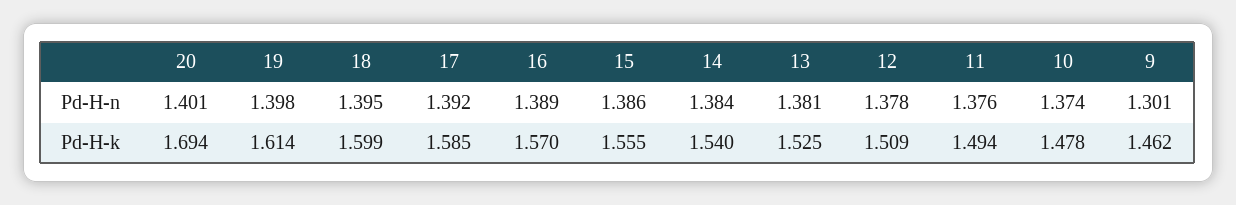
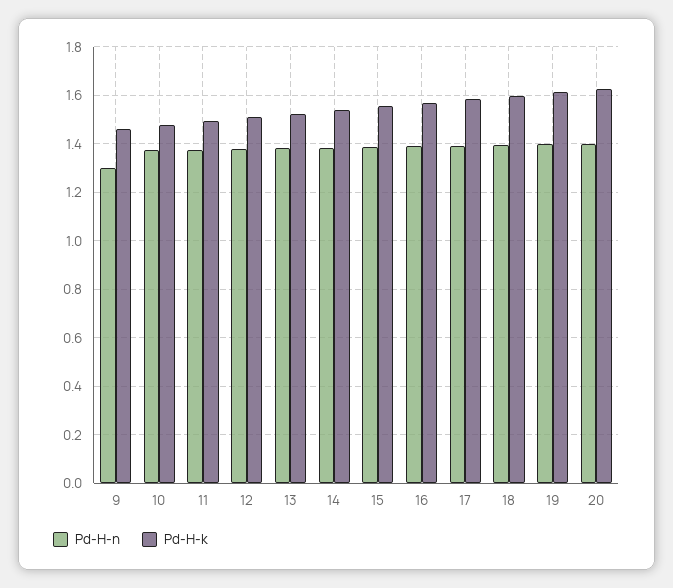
Pd-H-k, 20: 1.694 -> 1.625

